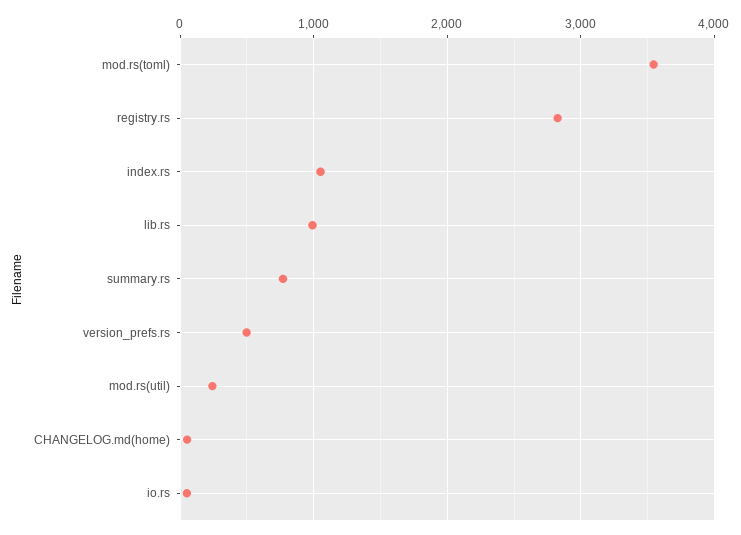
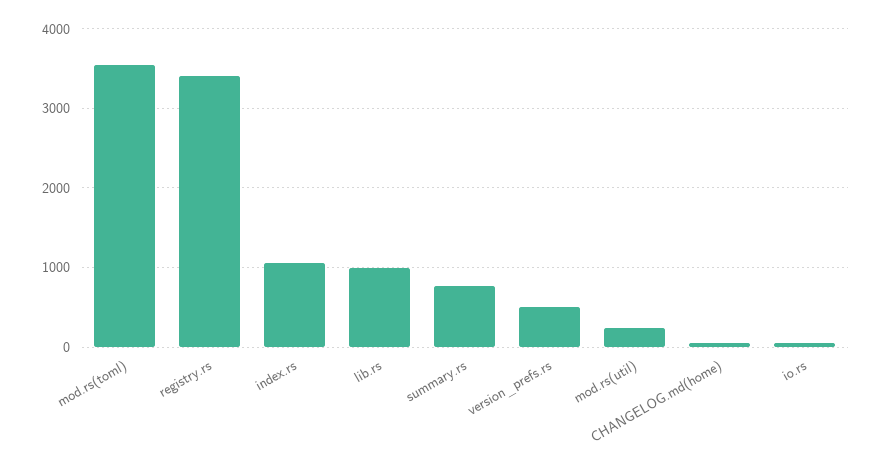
registry.rs: 2800 -> 3400

